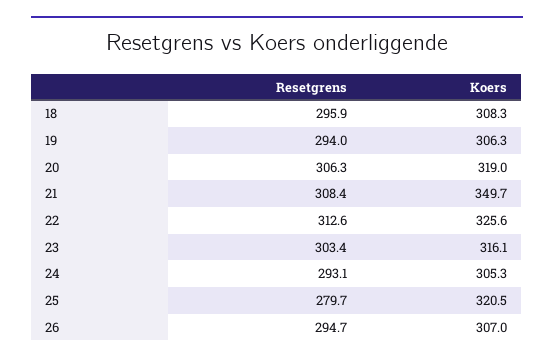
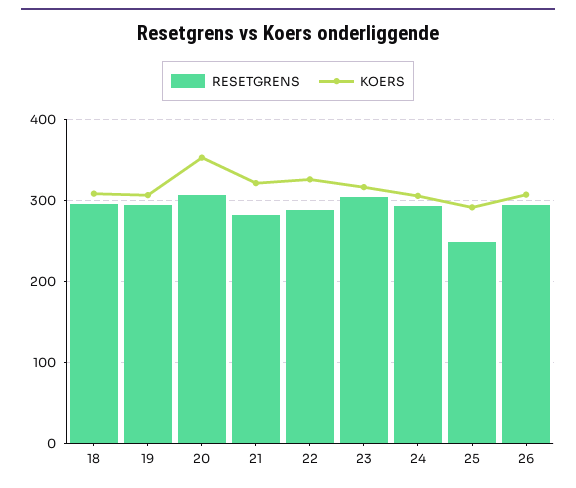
Koers, 20: 319 -> 350
Resetgrens, 21: 308.4 -> 280
Koers, 21: 349.7 -> 320
Resetgrens, 22: 312.6 -> 290
Resetgrens, 25: 279.7 -> 250
Koers, 25: 320.5 -> 290

